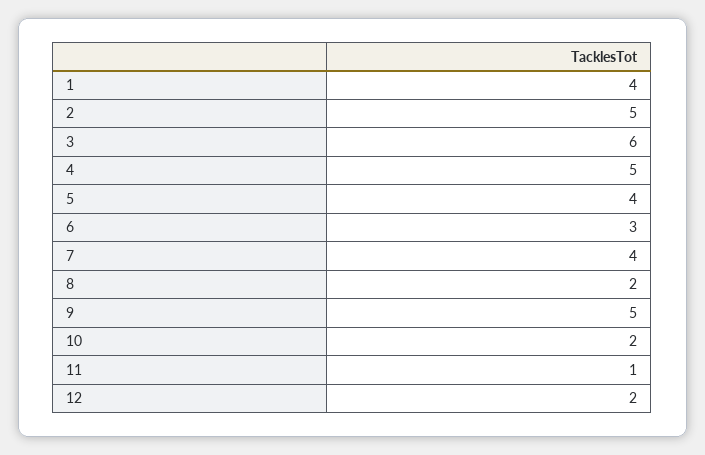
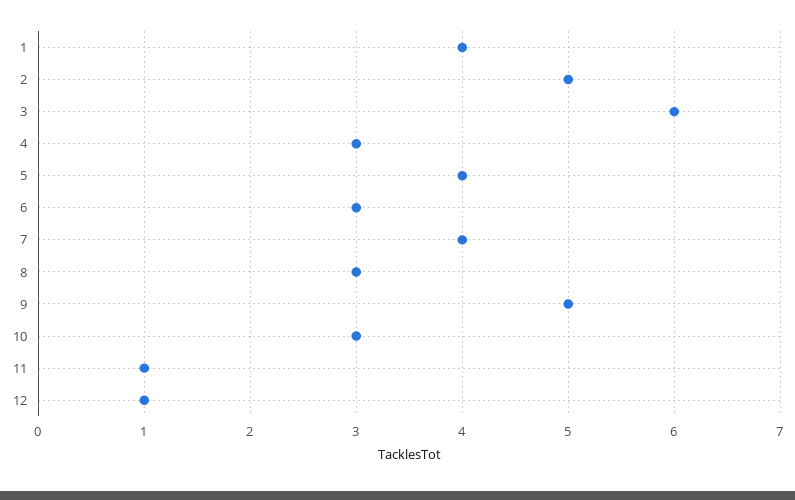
4: 5 -> 3
8: 2 -> 3
10: 2 -> 3
12: 2 -> 1

